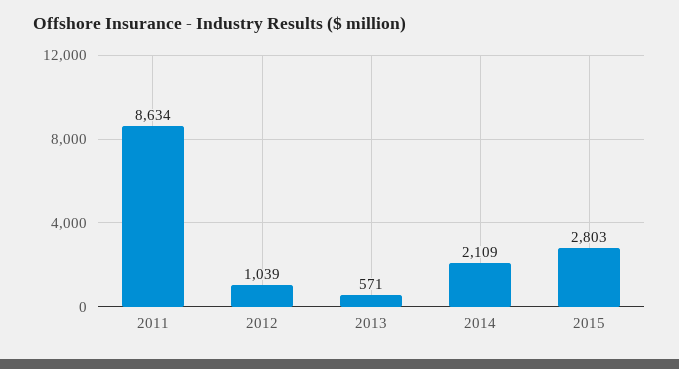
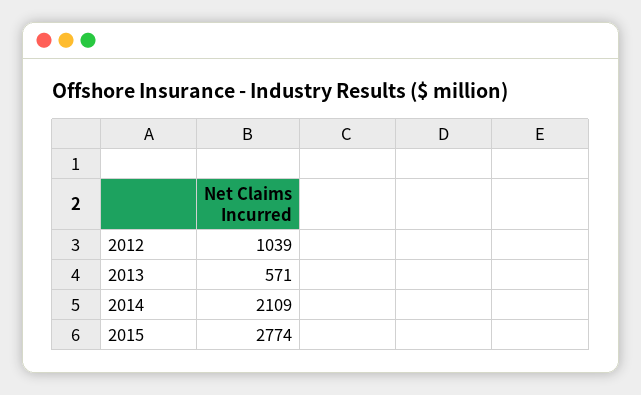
2011: 8634 -> none
2015: 2803 -> 2774

